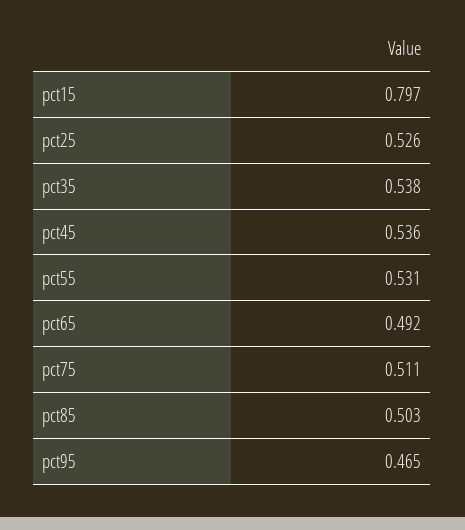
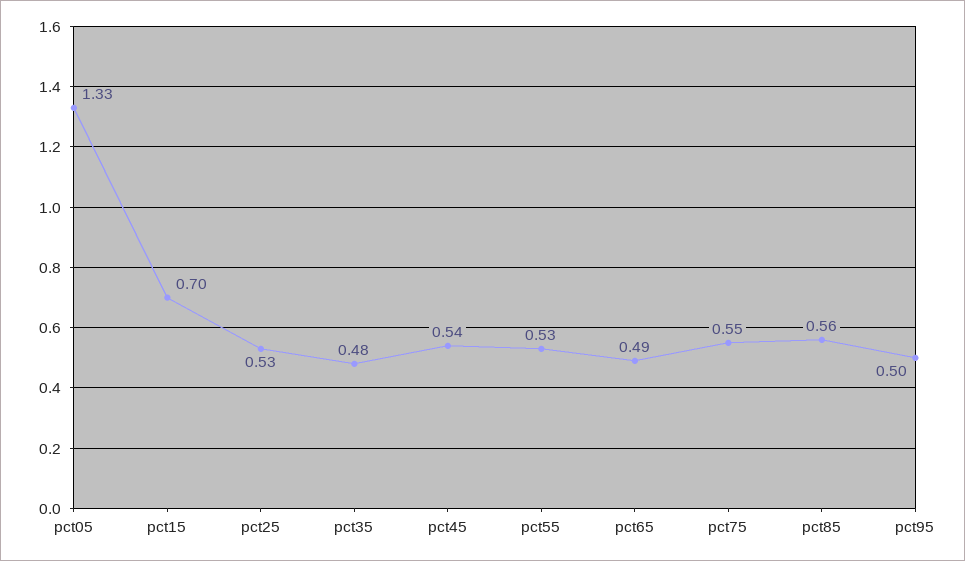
pct15: 0.797 -> 0.7
pct35: 0.538 -> 0.48
pct75: 0.511 -> 0.55
pct85: 0.503 -> 0.56
pct95: 0.465 -> 0.5
pct05: none -> 1.33

